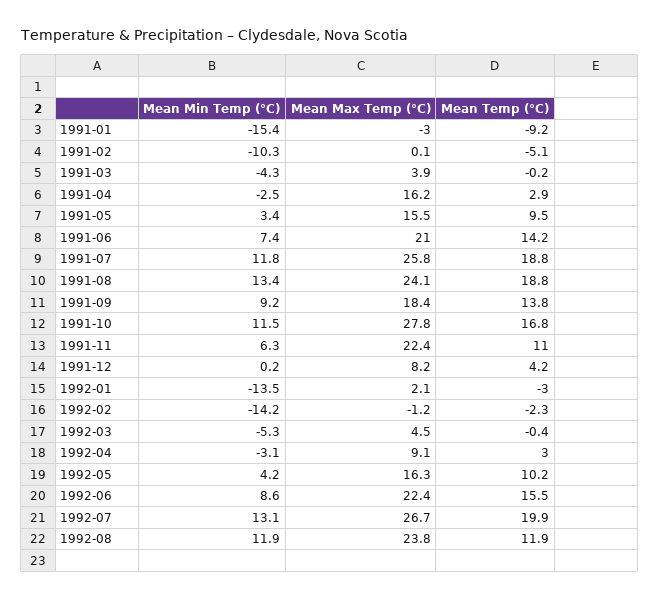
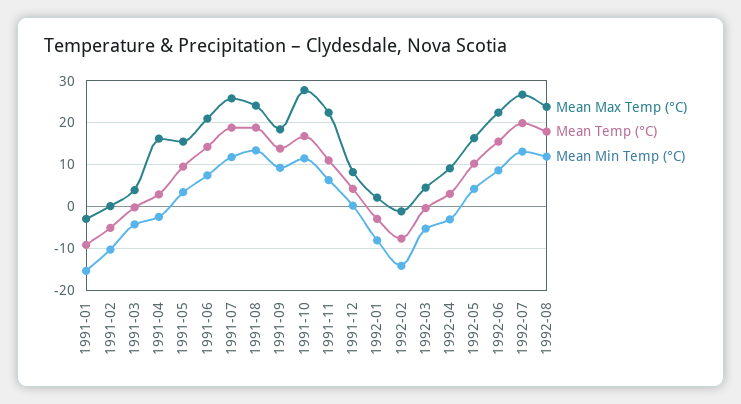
Mean Min Temp (°C), 1992-01: -13.5 -> -8
Mean Temp (°C), 1992-02: -2.3 -> -8
Mean Temp (°C), 1992-08: 11.9 -> 18

